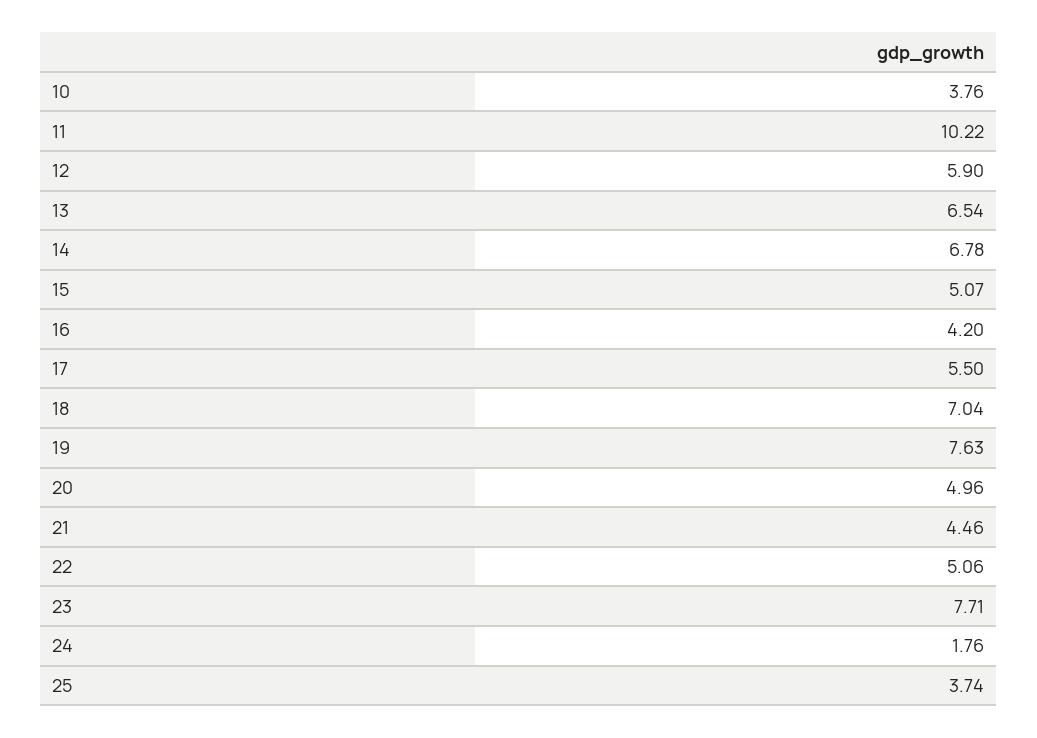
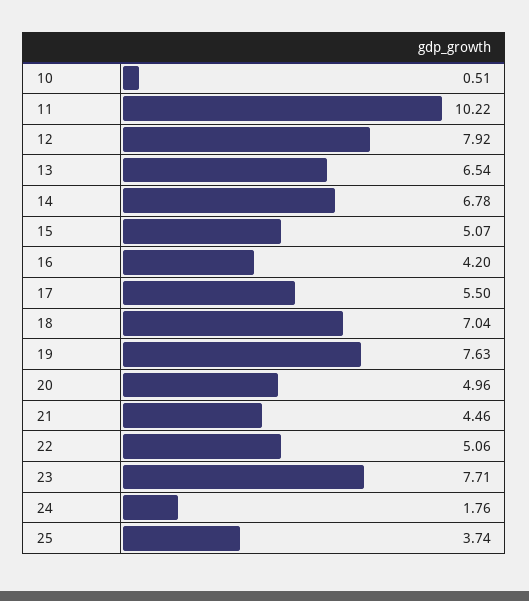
10: 3.76 -> 0.51
12: 5.9 -> 7.92

